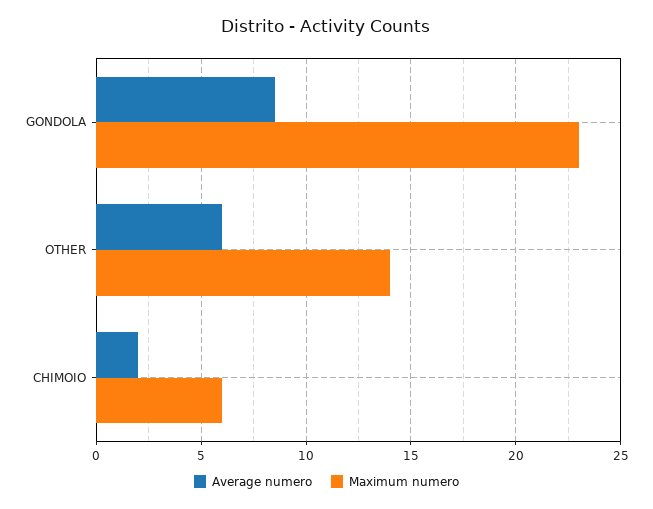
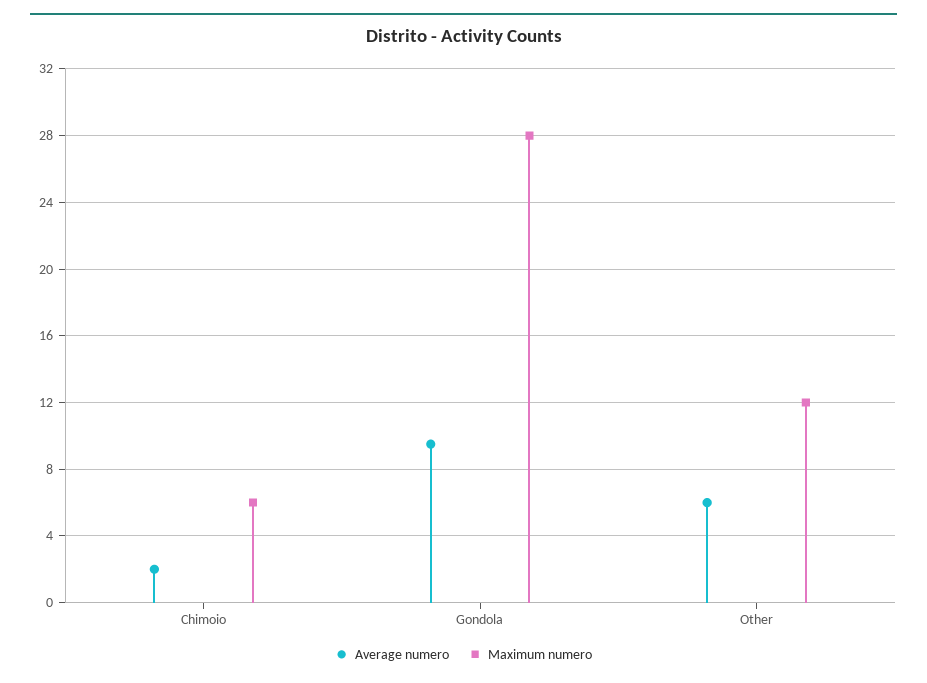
Average numero, GONDOLA: 8.5 -> 9.5
Maximum numero, GONDOLA: 23 -> 28
Maximum numero, OTHER: 14 -> 12

